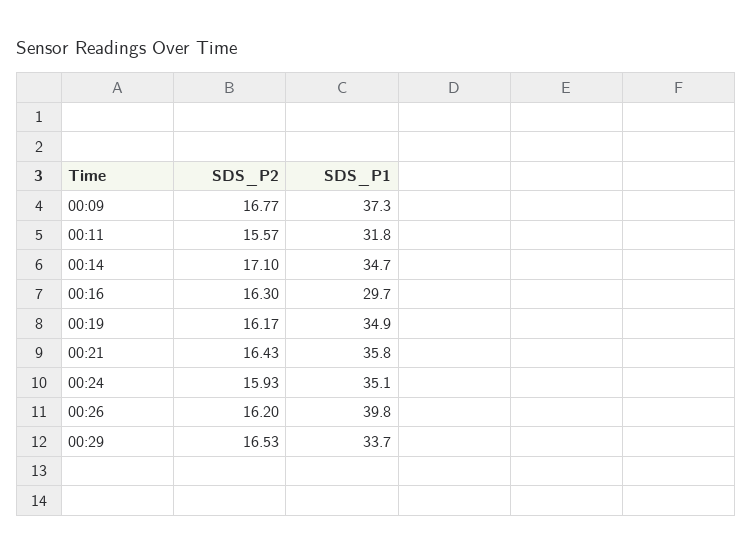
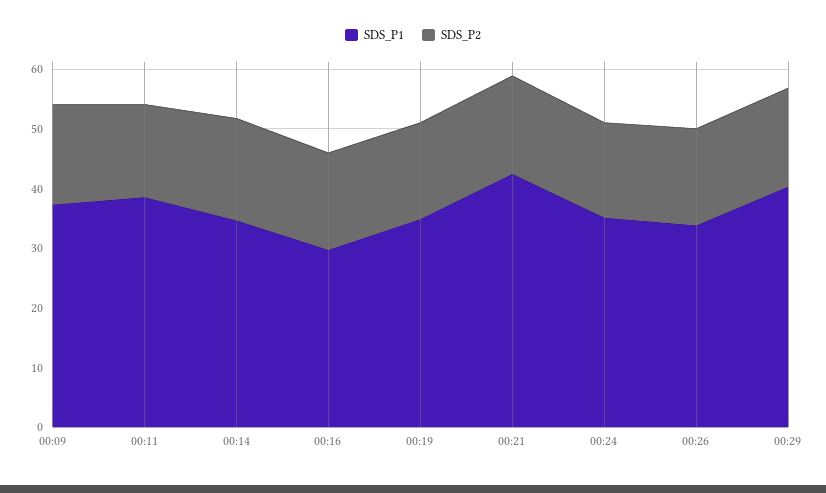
SDS_P1, 00:11: 31.8 -> 38
SDS_P1, 00:21: 35.8 -> 42
SDS_P1, 00:26: 39.8 -> 34
SDS_P1, 00:29: 33.7 -> 40

